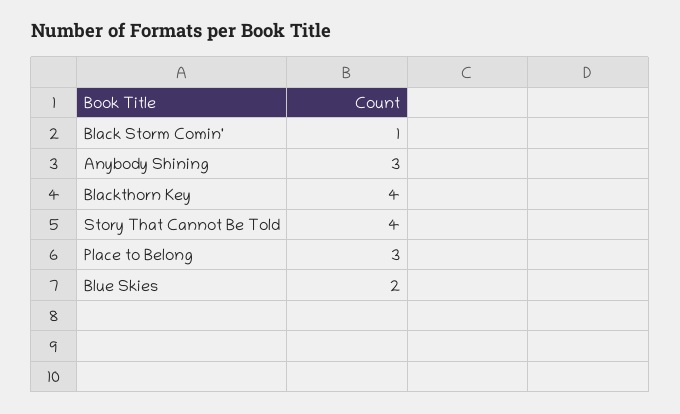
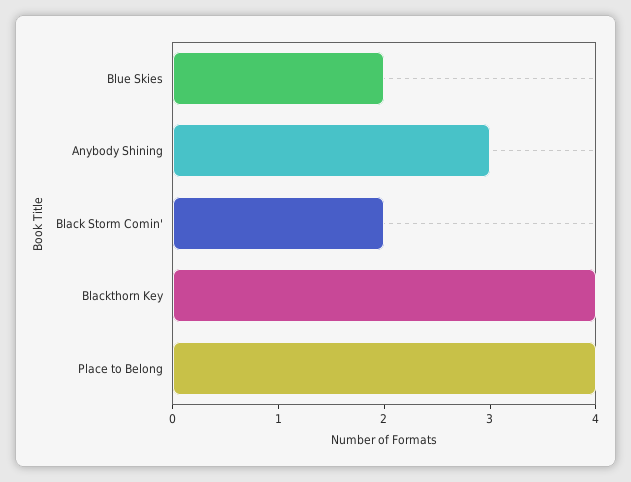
Black Storm Comin': 1 -> 2
Story That Cannot Be Told: 4 -> none
Place to Belong: 3 -> 4

